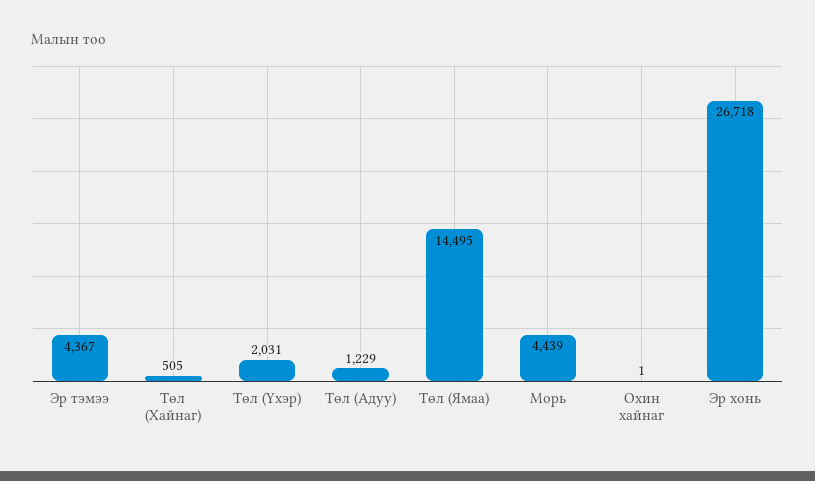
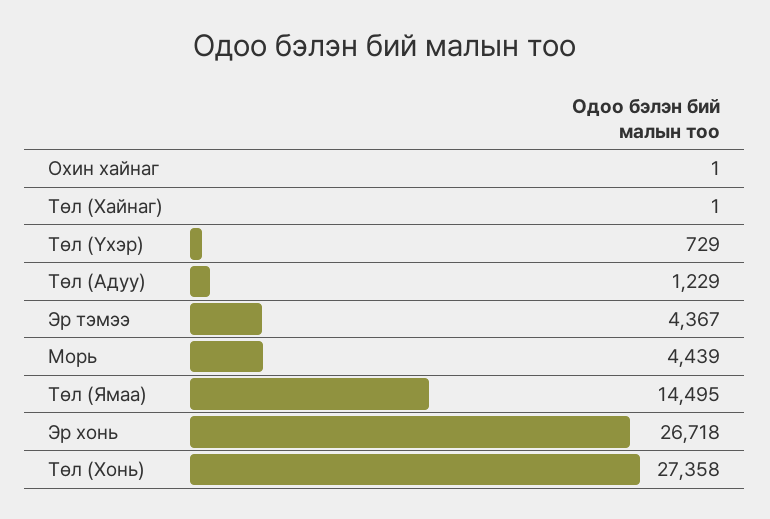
Төл (Хайнаг): 505 -> 1
Төл (Үхэр): 2031 -> 729
Төл (Хонь): none -> 27358

